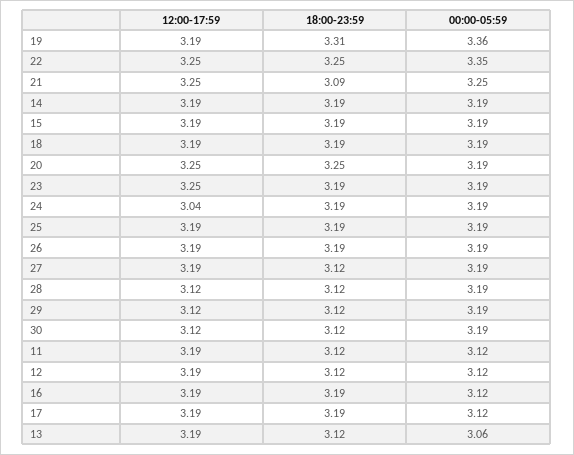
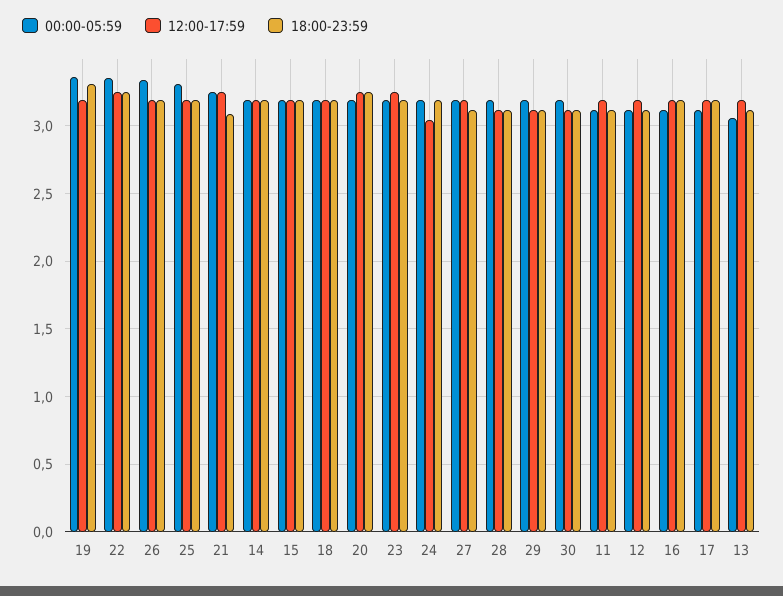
00:00-05:59, 25: 3.19 -> 3.3
00:00-05:59, 26: 3.19 -> 3.35

